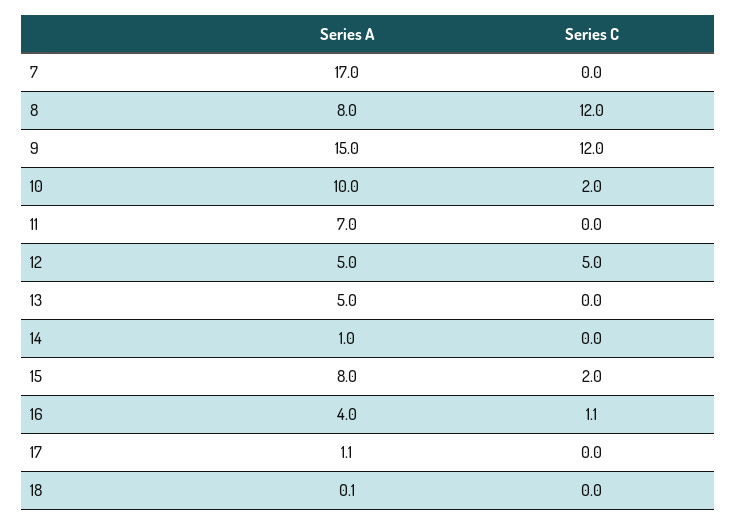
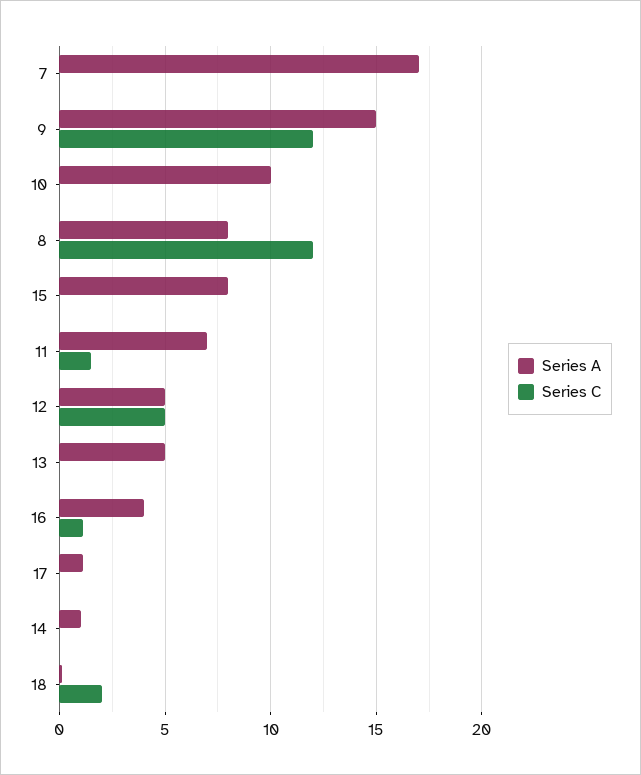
Series C, 10: 2 -> 0
Series C, 11: 0 -> 1.5
Series C, 15: 2 -> 0
Series C, 18: 0 -> 2

